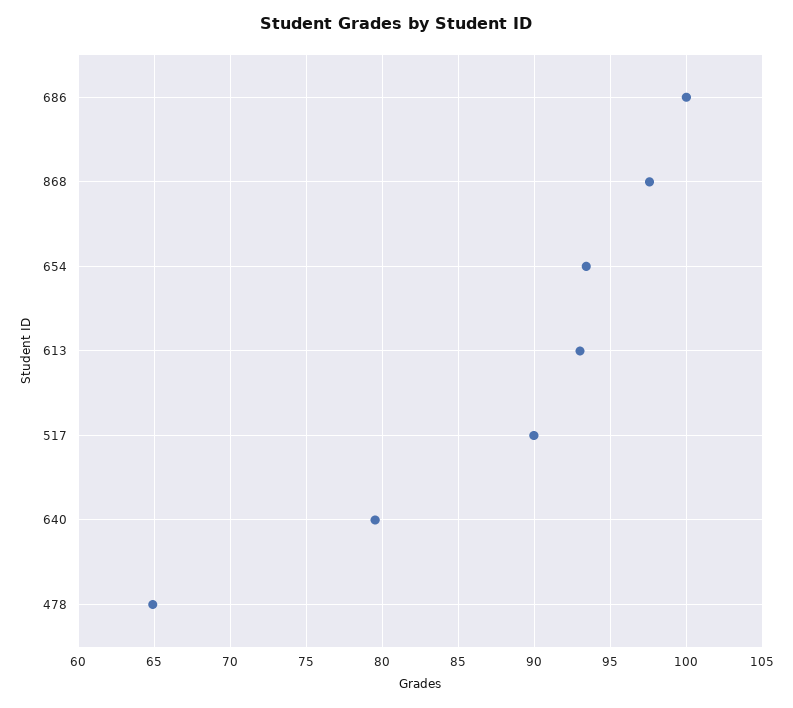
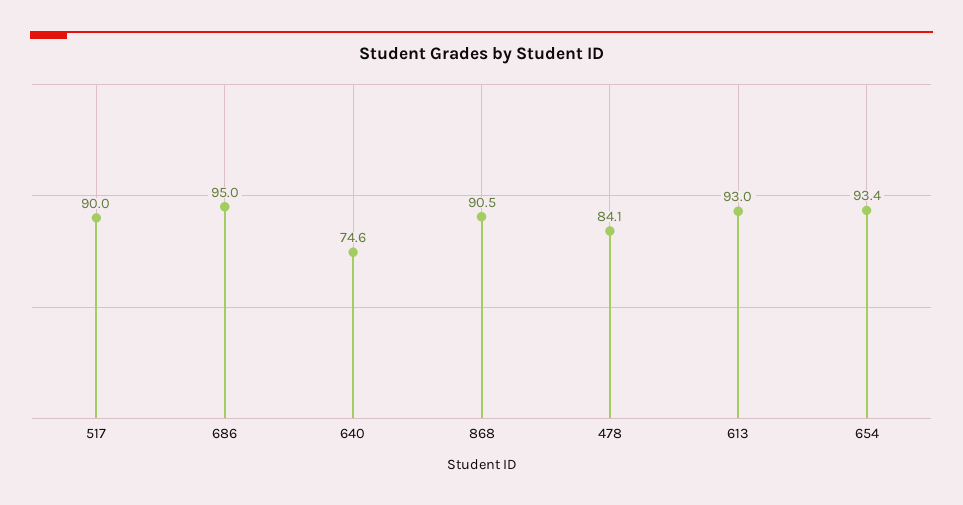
686: 100 -> 95
868: 97.5 -> 90.5
640: 79.5 -> 74.6
478: 65 -> 84.1

